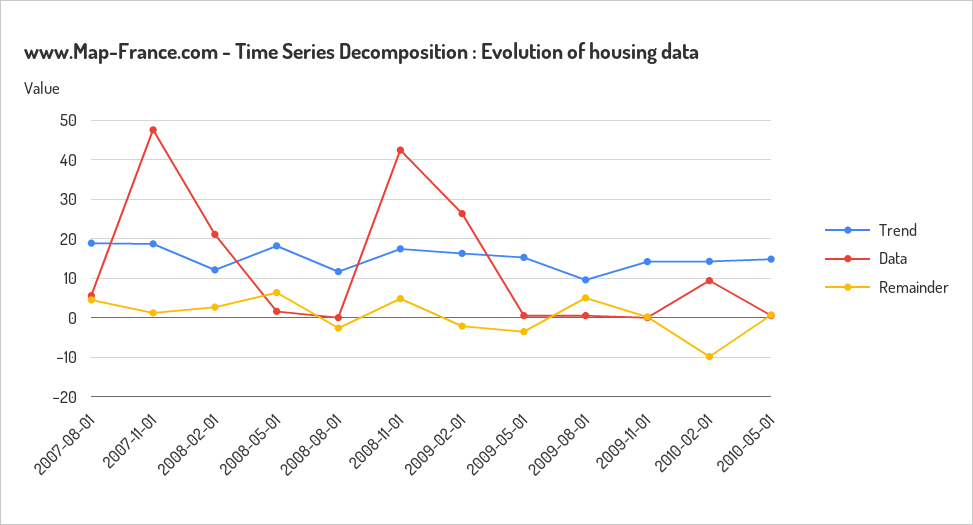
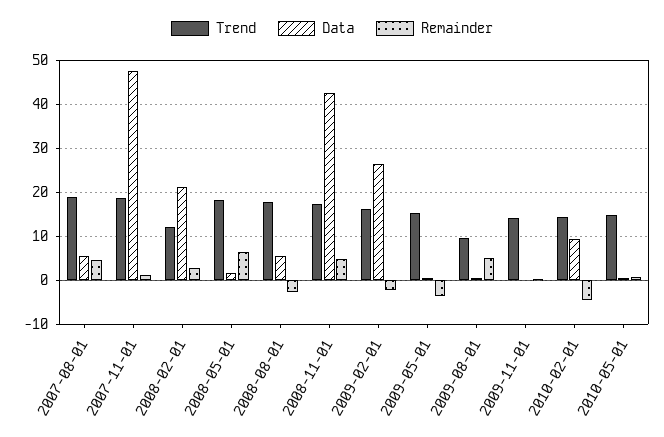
Trend, 2008-08-01: 12 -> 18
Data, 2008-08-01: 0 -> 6
Remainder, 2010-02-01: -10 -> -4

